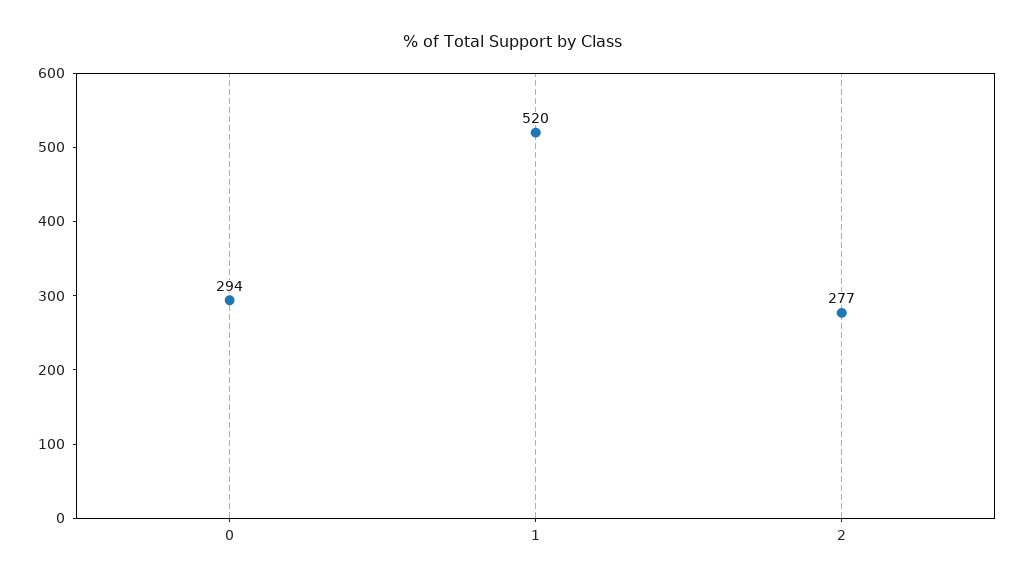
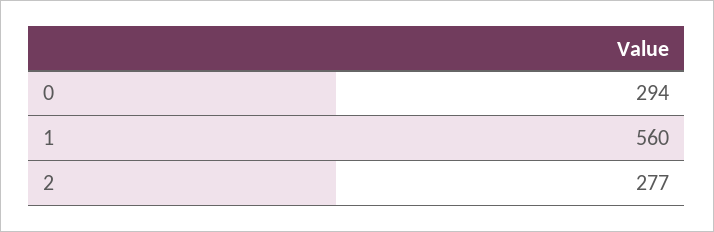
1: 520 -> 560

